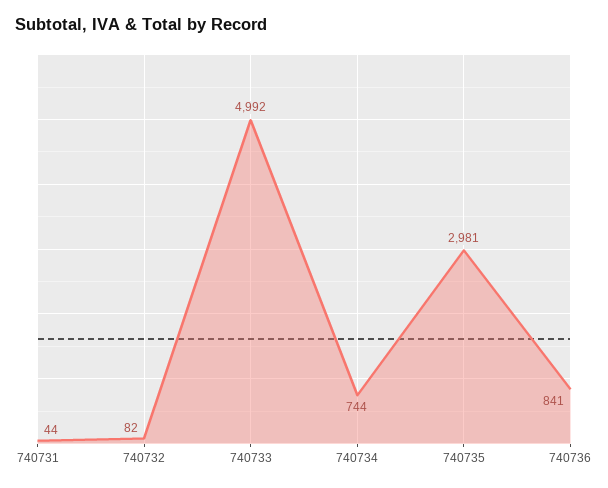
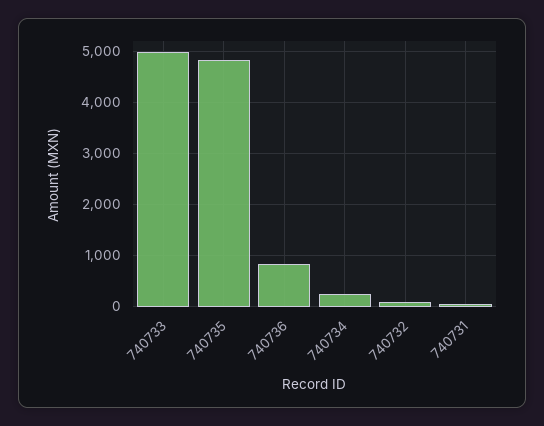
740734: 744 -> 200
740735: 2981 -> 4800

